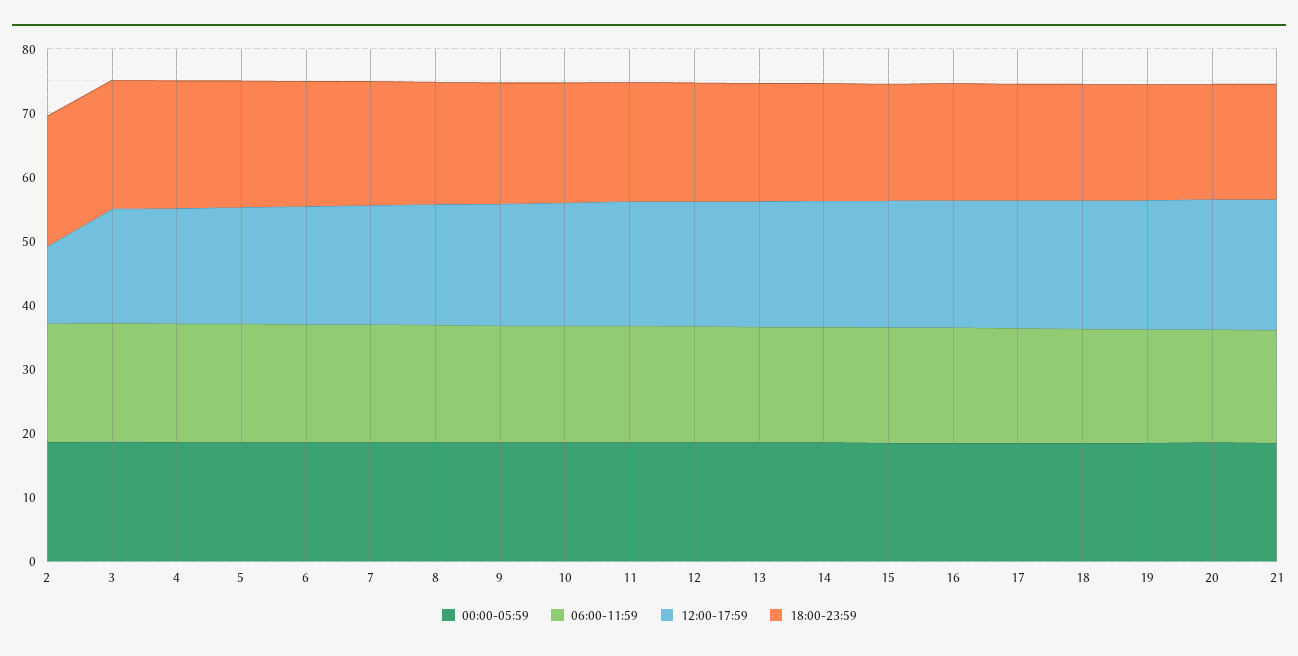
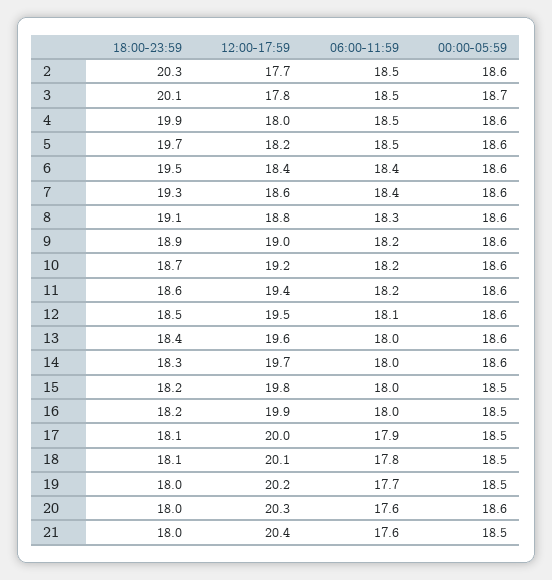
12:00-17:59, 2: 12 -> 17.7

